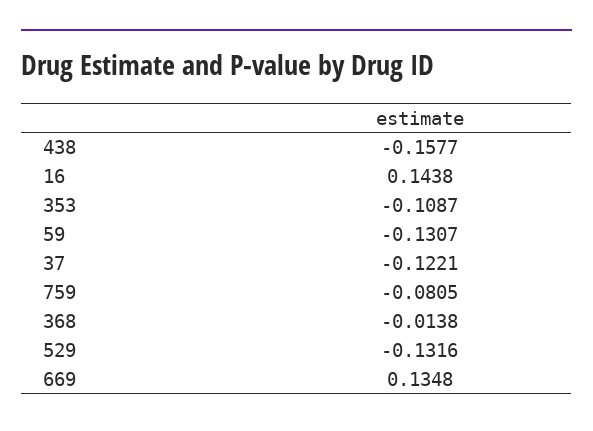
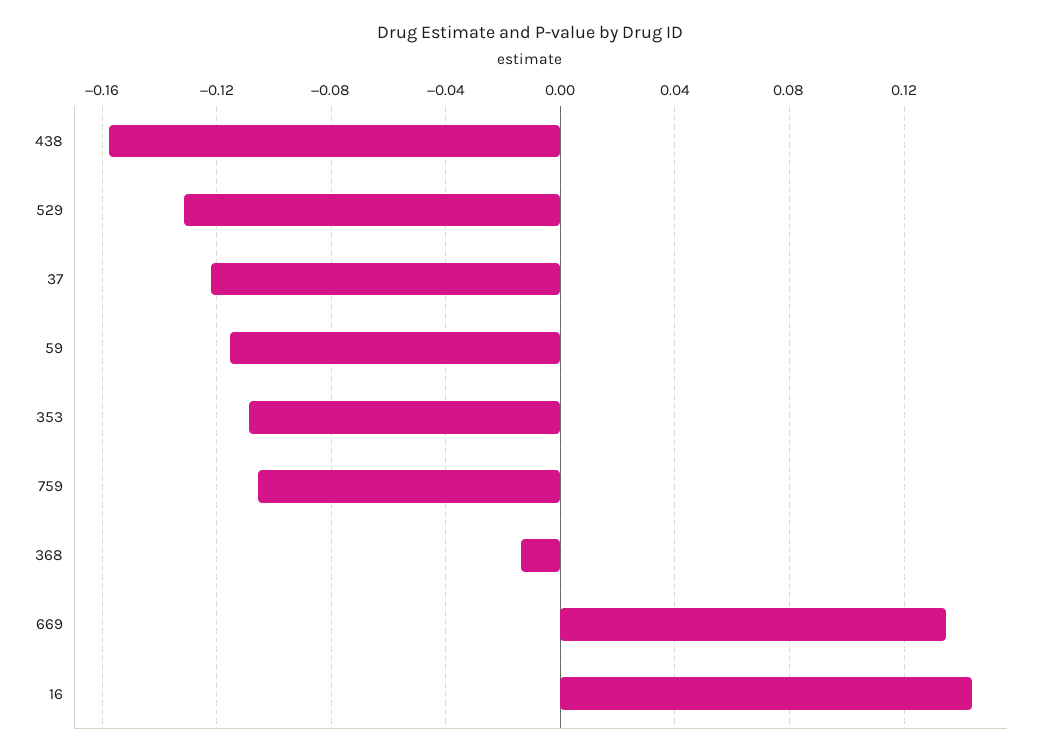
59: -0.1307 -> -0.115
759: -0.0805 -> -0.105

